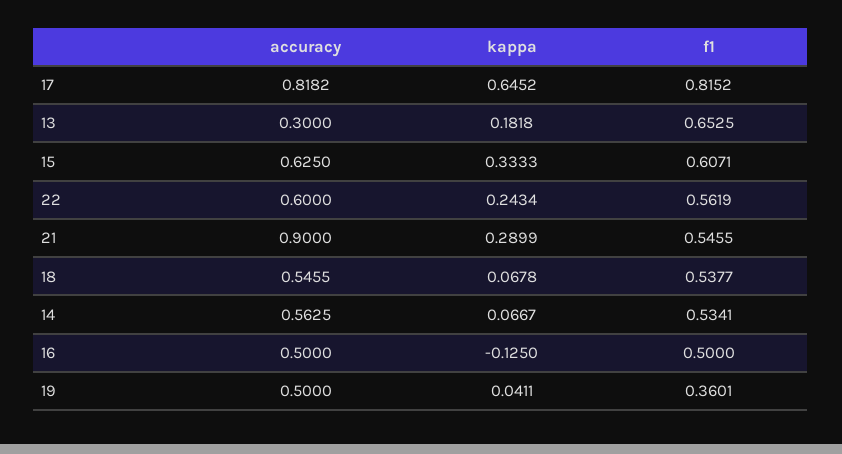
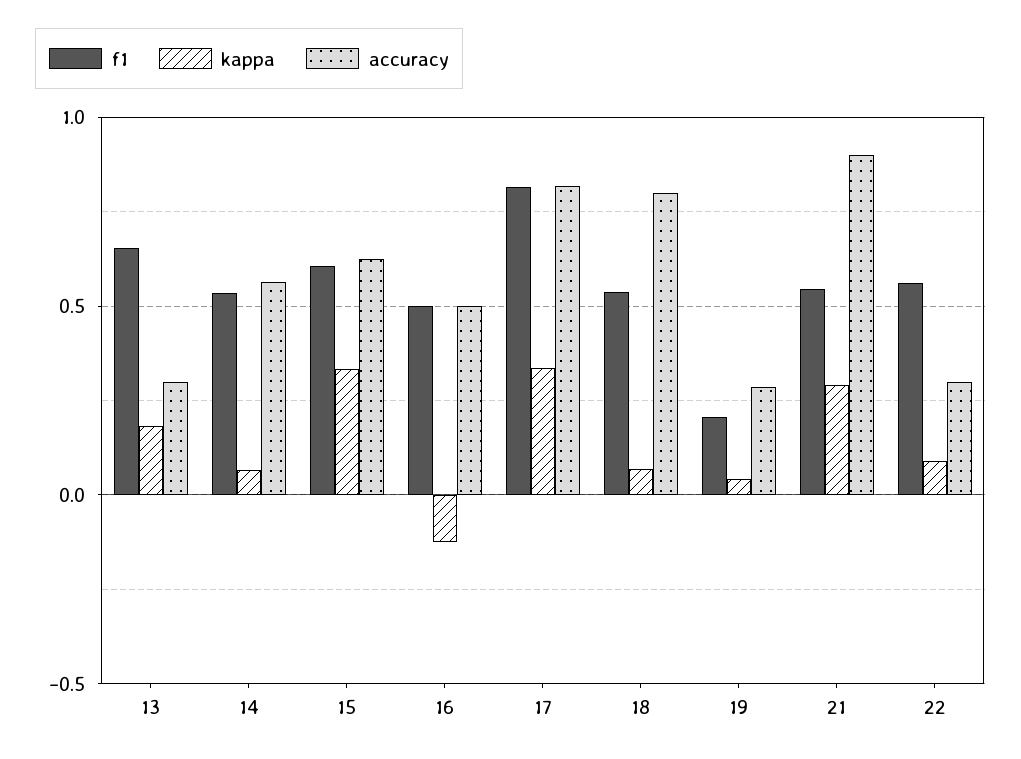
kappa, 17: 0.6452 -> 0.35
accuracy, 22: 0.6 -> 0.3
kappa, 22: 0.2434 -> 0.1
accuracy, 18: 0.5455 -> 0.8
accuracy, 19: 0.5 -> 0.3
f1, 19: 0.3601 -> 0.2

